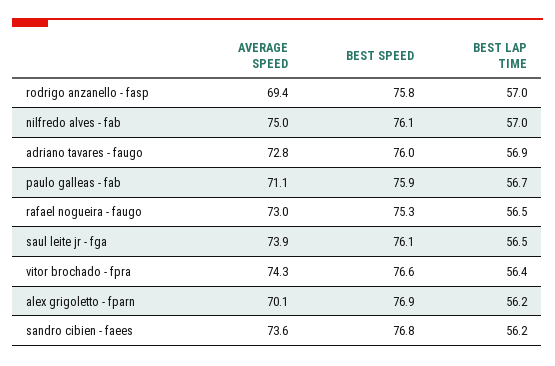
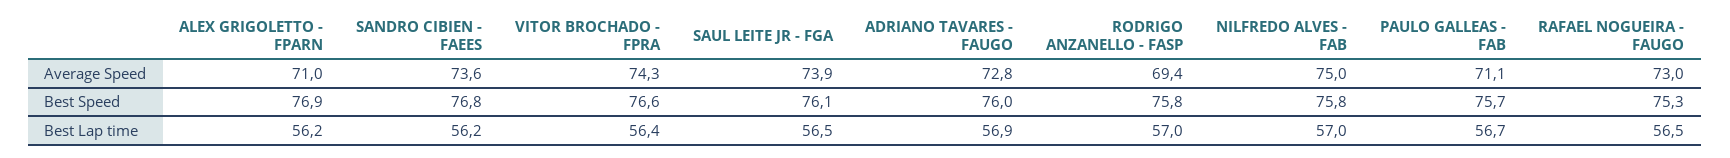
BEST SPEED, nilfredo alves - fab: 76.1 -> 75.8
BEST SPEED, paulo galleas - fab: 75.9 -> 75.7
AVERAGE SPEED, alex grigoletto - fparn: 70.1 -> 71

